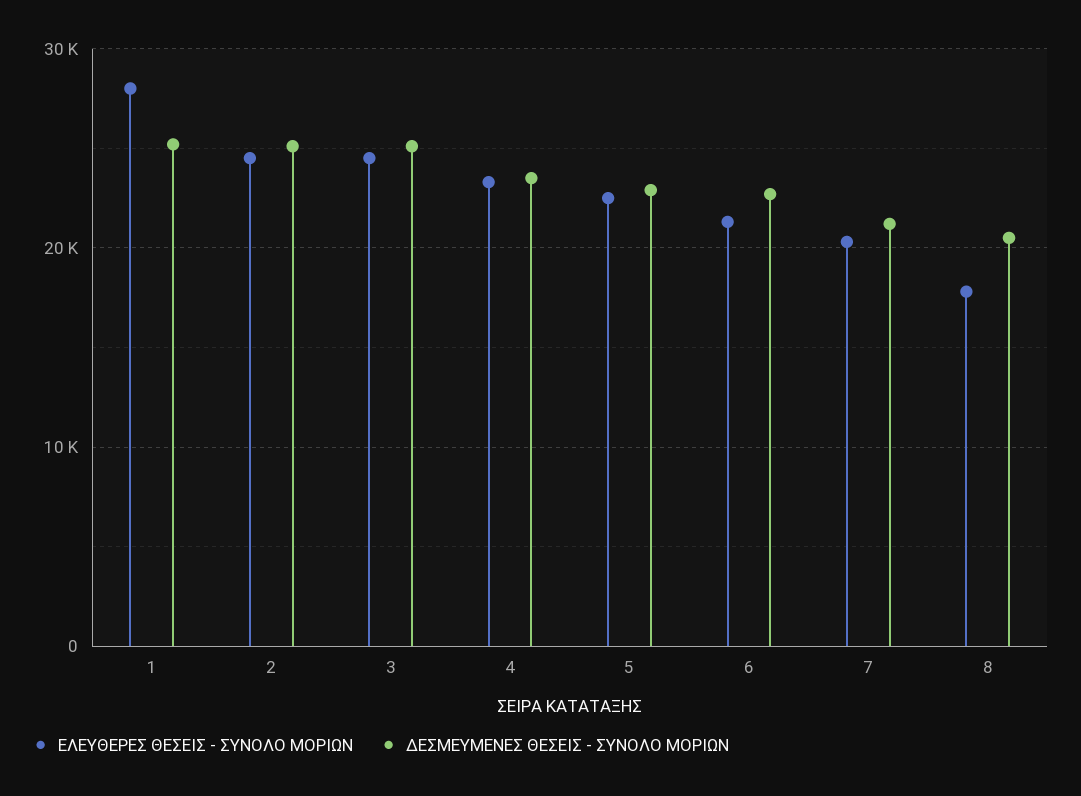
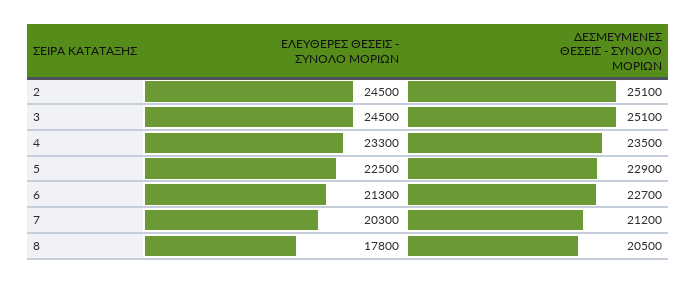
ΕΛΕΥΘΕΡΕΣ ΘΕΣΕΙΣ - ΣΥΝΟΛΟ ΜΟΡΙΩΝ, 1: 28000 -> none
ΔΕΣΜΕΥΜΕΝΕΣ ΘΕΣΕΙΣ - ΣΥΝΟΛΟ ΜΟΡΙΩΝ, 1: 25000 -> none

